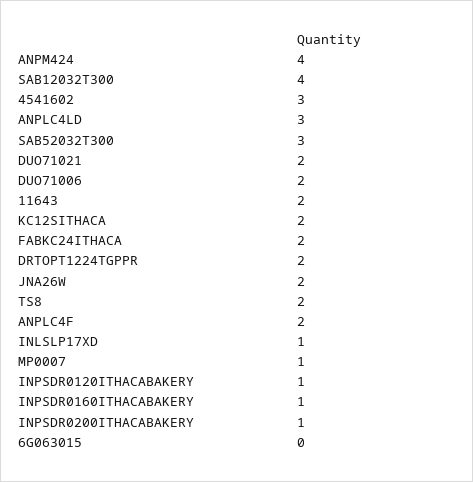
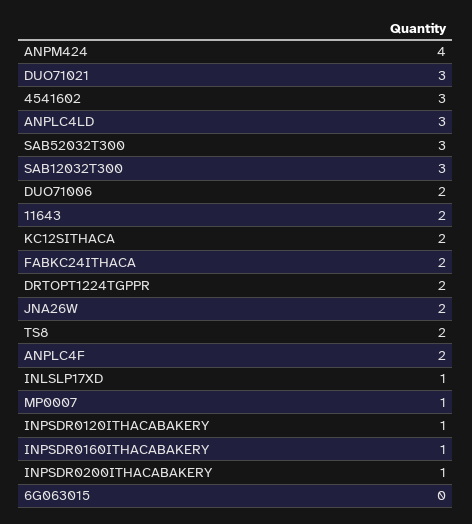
SAB12032T300: 4 -> 3
DUO71021: 2 -> 3

